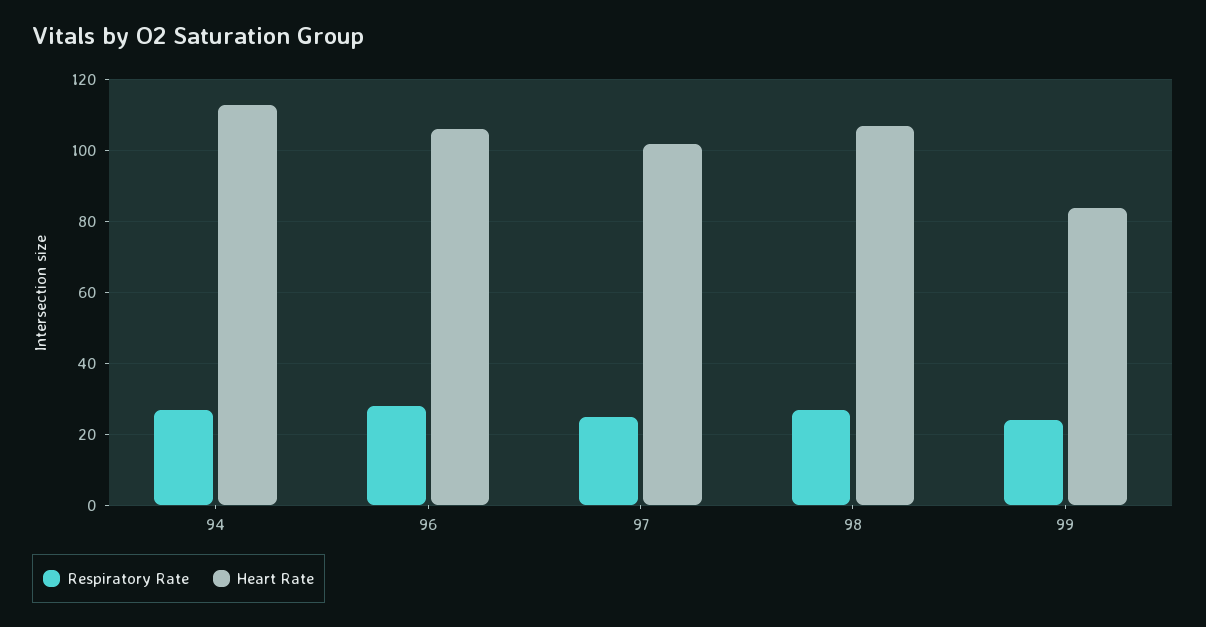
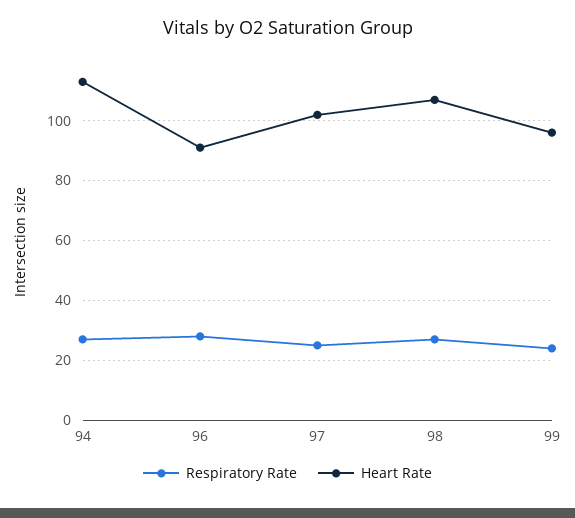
Heart Rate, 96: 105 -> 90
Heart Rate, 99: 85 -> 95

